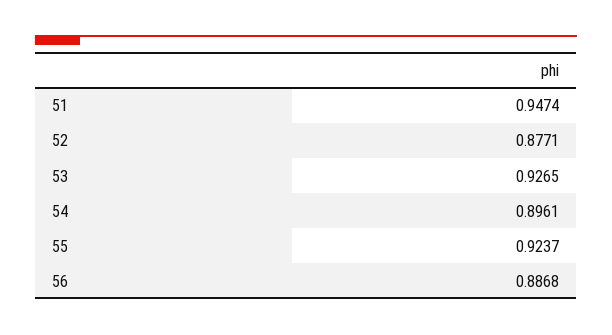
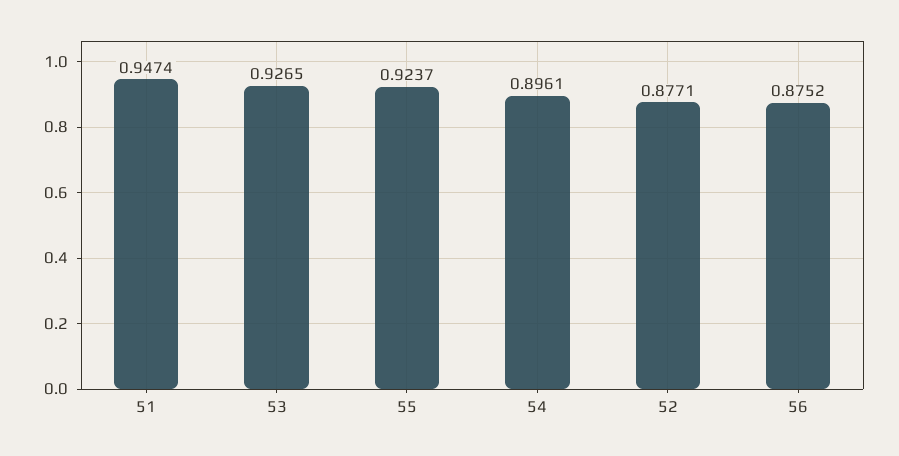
56: 0.8868 -> 0.8752

